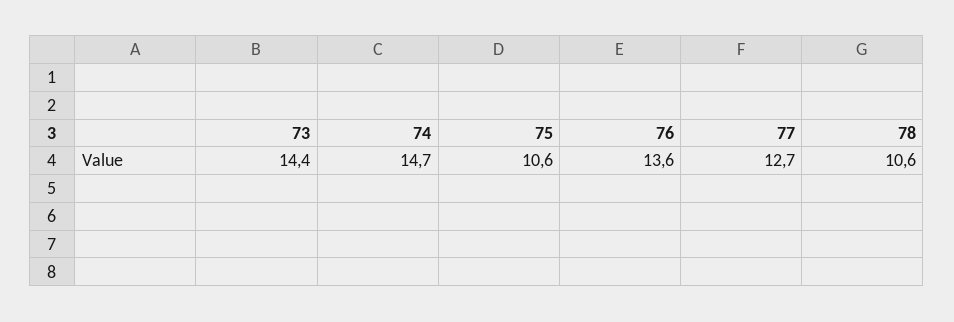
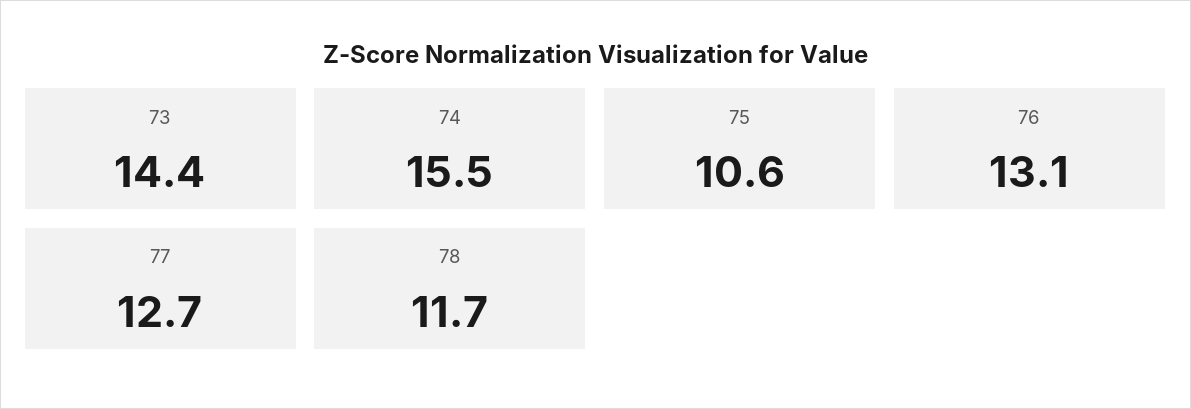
74: 14.7 -> 15.5
76: 13.6 -> 13.1
78: 10.6 -> 11.7

